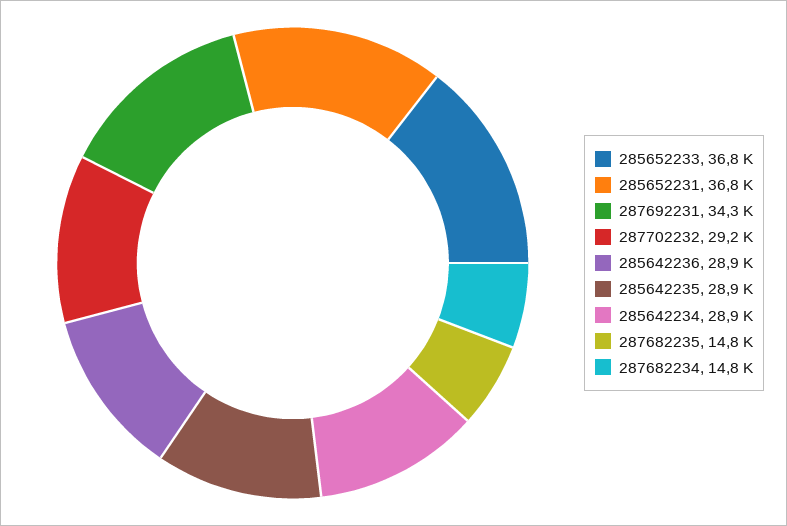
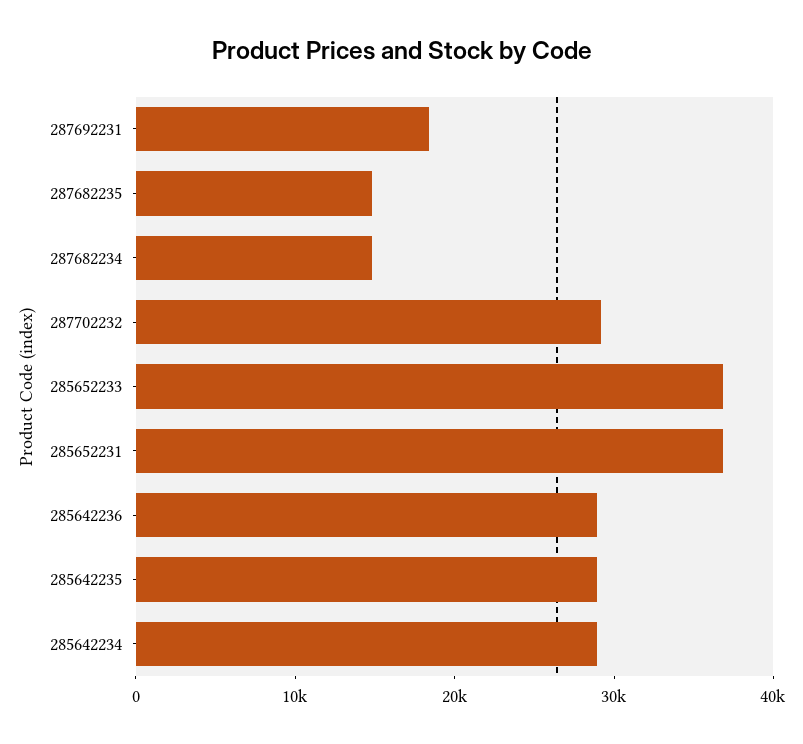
287692231: 34300 -> 18000

